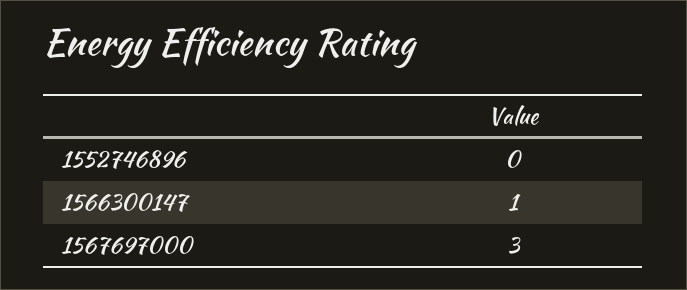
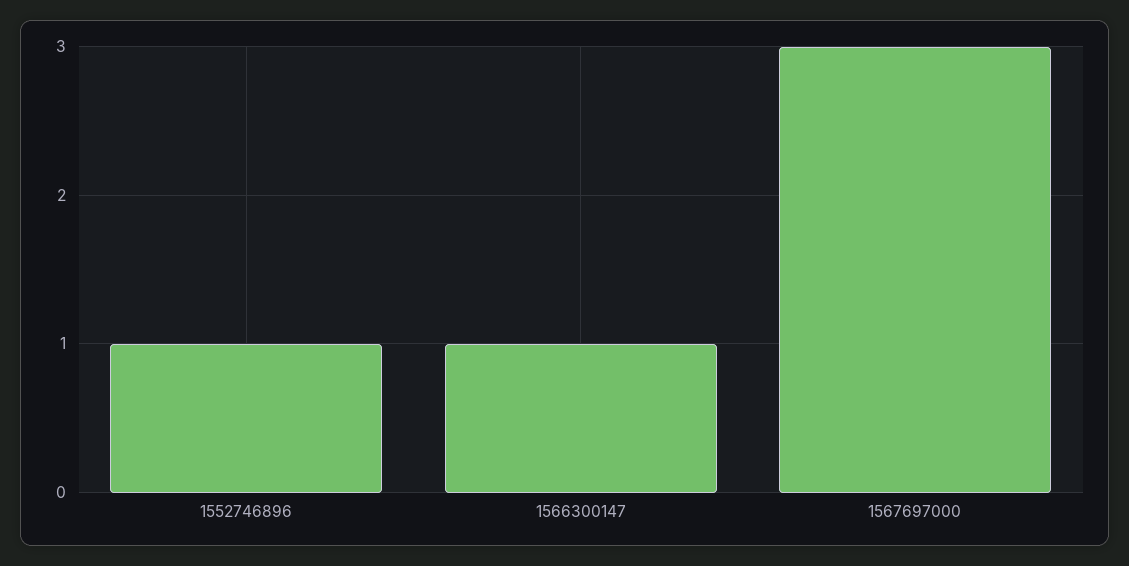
1552746896: 0 -> 1

